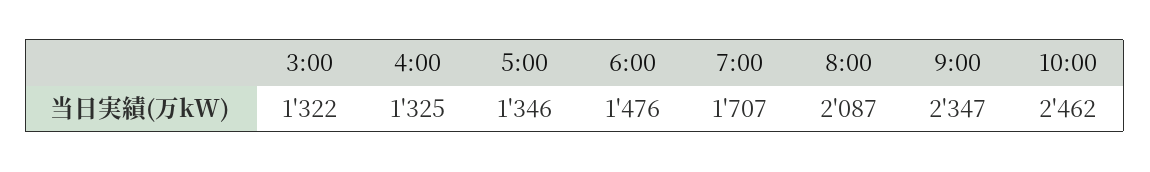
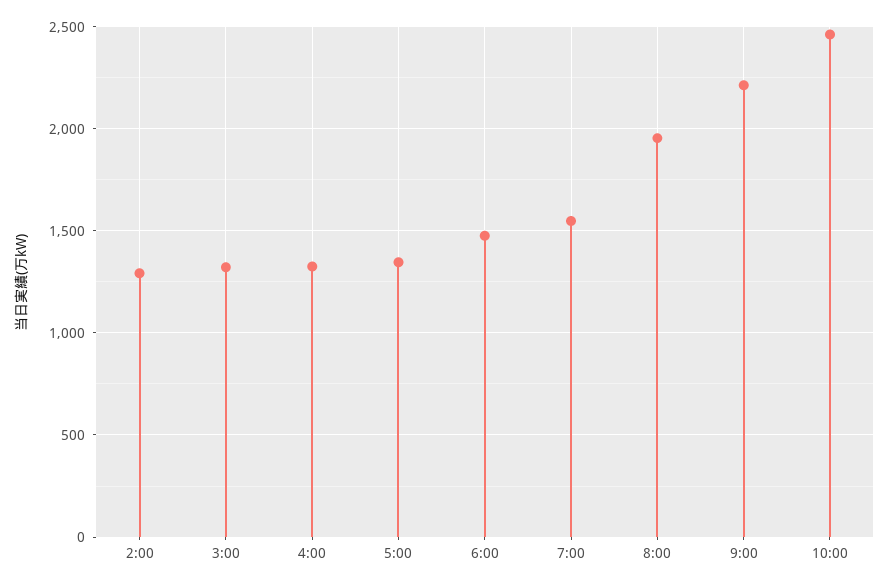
7:00: 1707 -> 1550
8:00: 2087 -> 1950
9:00: 2347 -> 2200
2:00: none -> 1300

